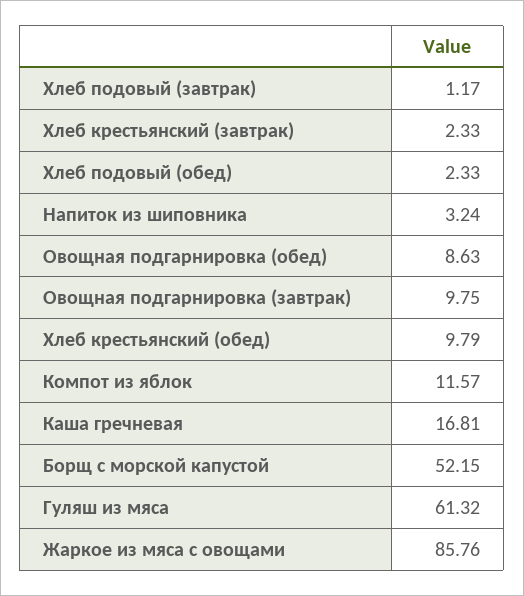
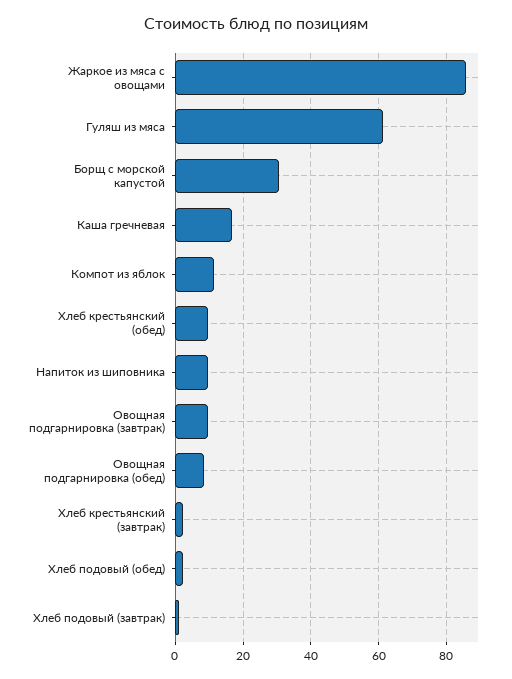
Напиток из шиповника: 3.24 -> 10
Борщ с морской капустой: 52.15 -> 30

